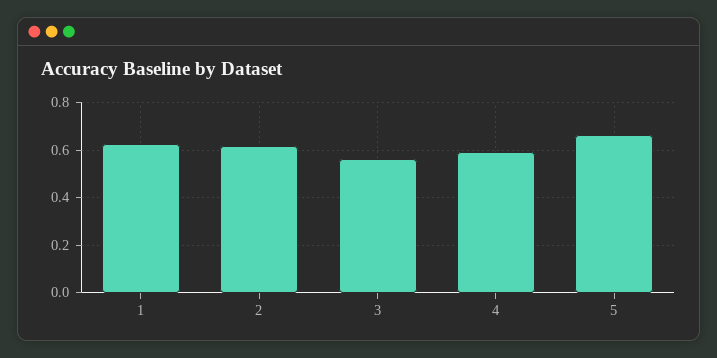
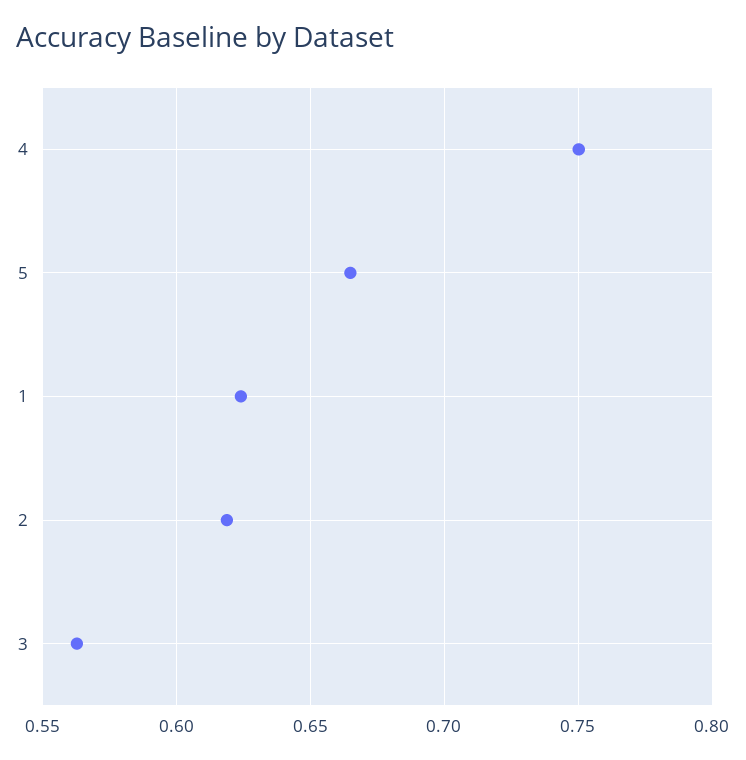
4: 0.6 -> 0.75

